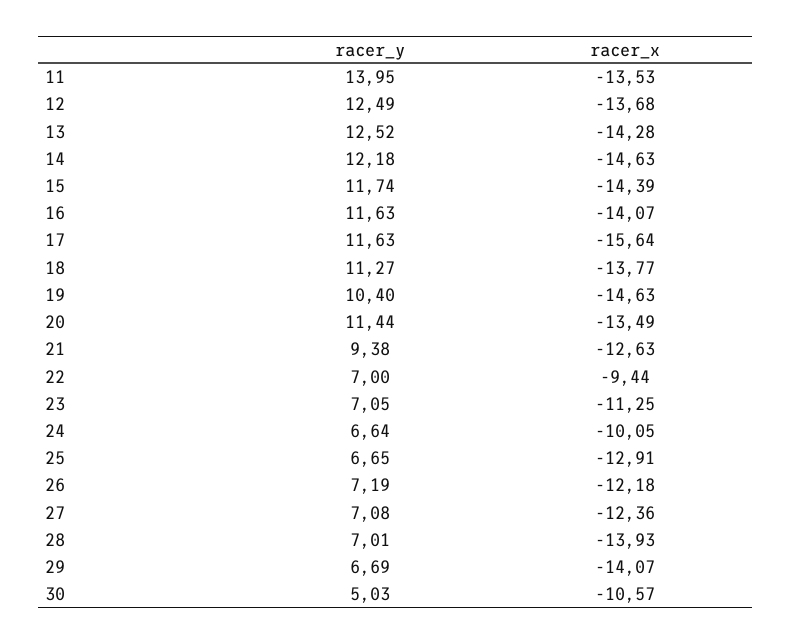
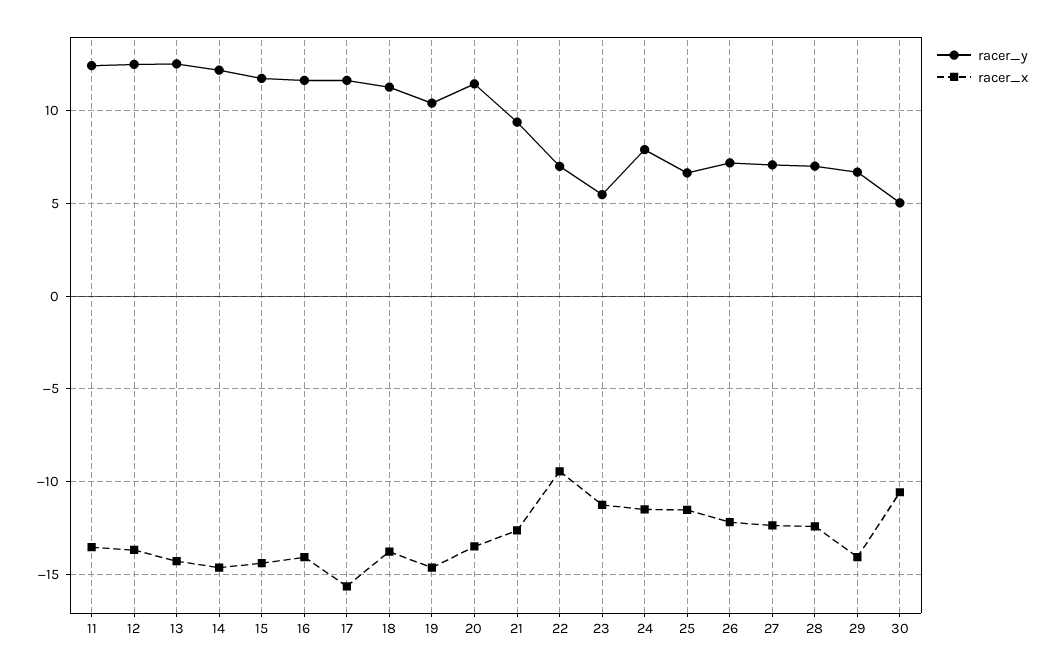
racer_y, 11: 13.95 -> 12.5
racer_y, 23: 7.05 -> 5.5
racer_y, 24: 6.64 -> 8
racer_x, 24: -10.05 -> -11.5
racer_x, 25: -12.91 -> -11.5
racer_x, 28: -13.93 -> -12.5

